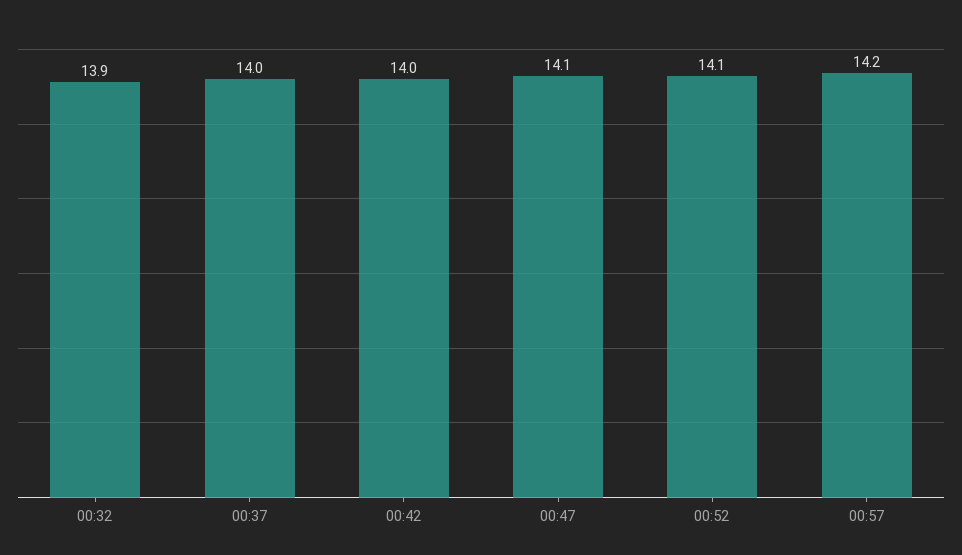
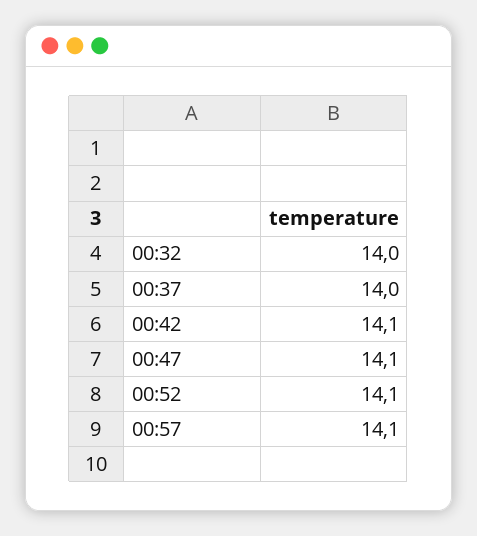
00:32: 13.9 -> 14
00:42: 14 -> 14.1
00:57: 14.2 -> 14.1

